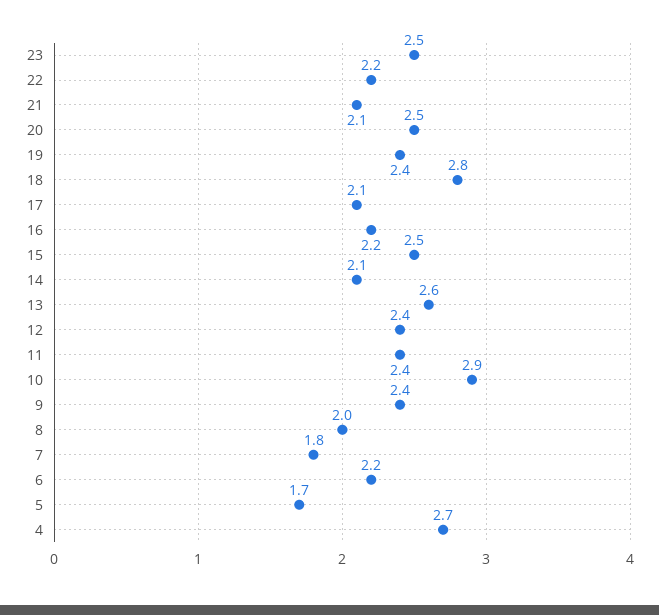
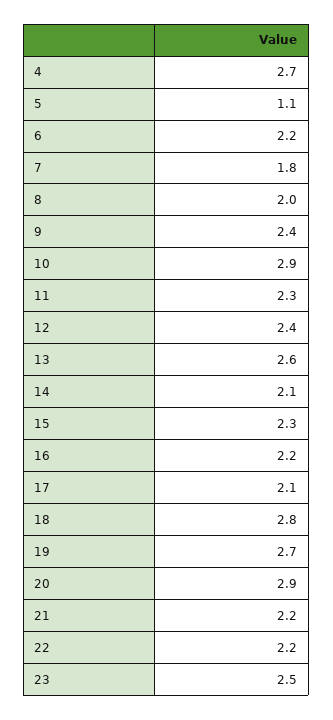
21: 2.1 -> 2.2
20: 2.5 -> 2.9
19: 2.4 -> 2.7
15: 2.5 -> 2.3
11: 2.4 -> 2.3
5: 1.7 -> 1.1

